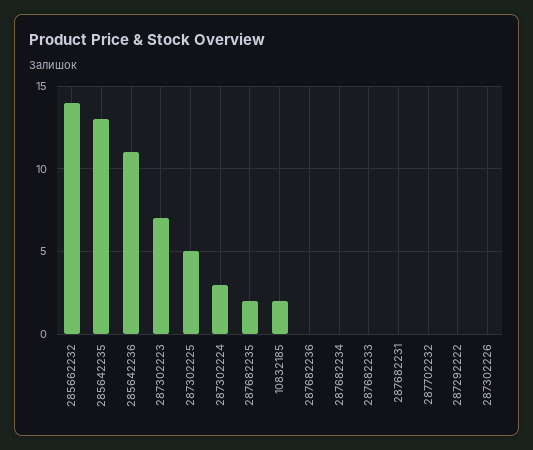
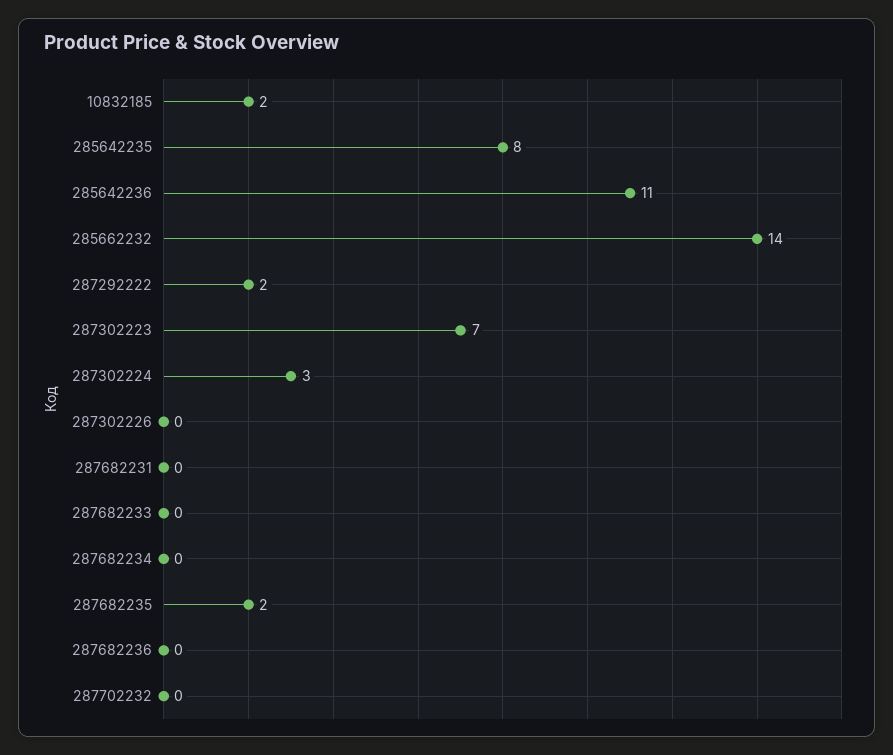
285642235: 13 -> 8
287302225: 5 -> none
287292222: 0 -> 2

